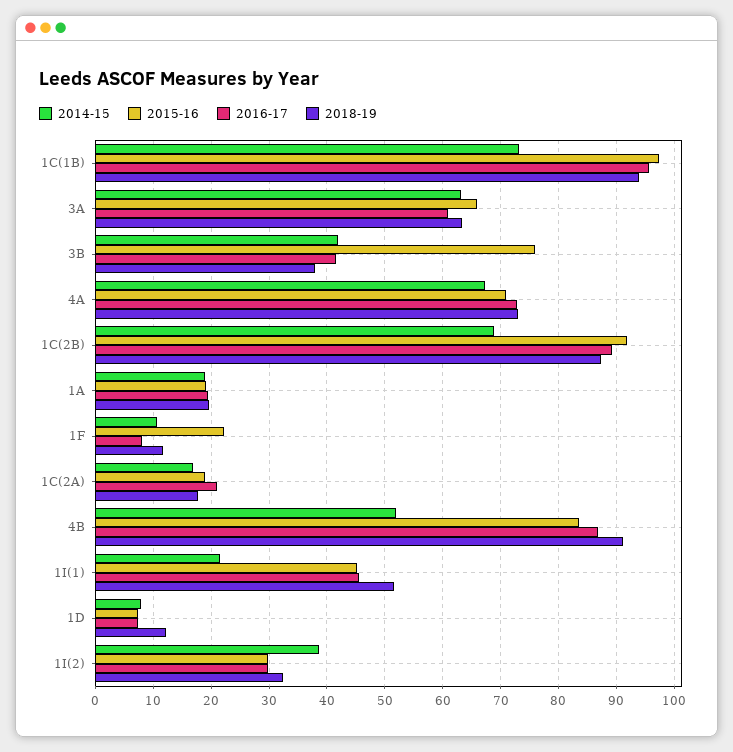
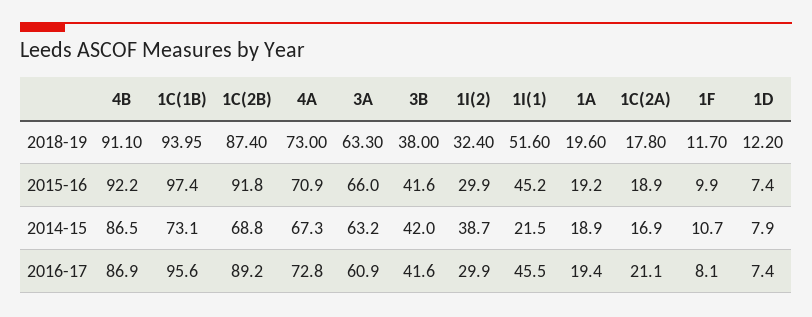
2015-16, 3B: 76 -> 41.6
2015-16, 1F: 22 -> 9.9
2014-15, 4B: 52 -> 86.5
2015-16, 4B: 84 -> 92.2

